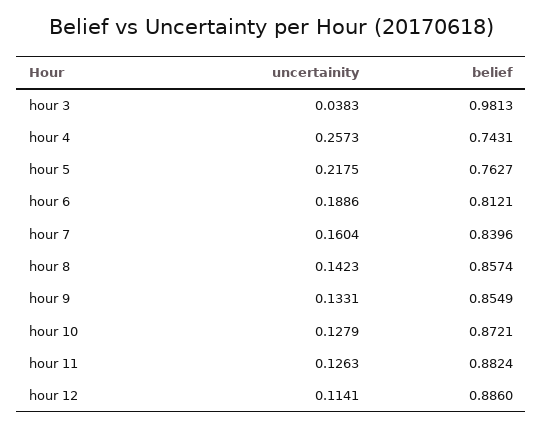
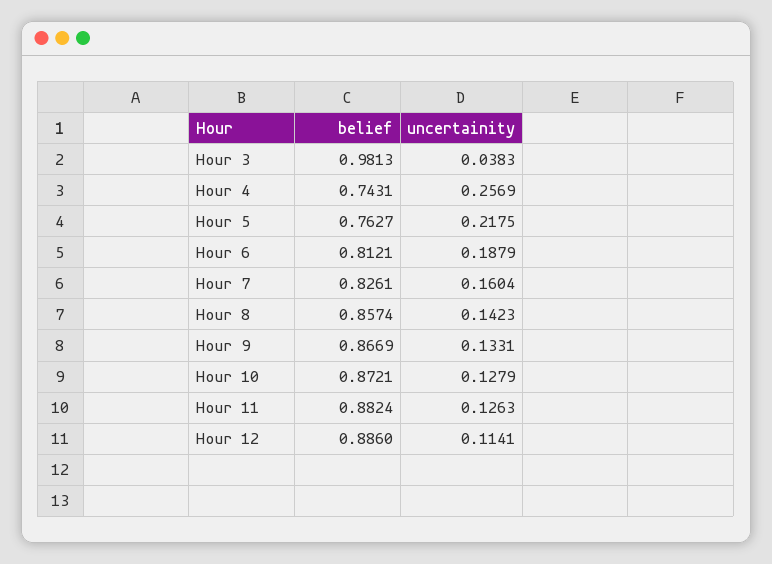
uncertainity, hour 4: 0.2573 -> 0.2569
uncertainity, hour 6: 0.1886 -> 0.1879
belief, hour 7: 0.8396 -> 0.8261
belief, hour 9: 0.8549 -> 0.8669

